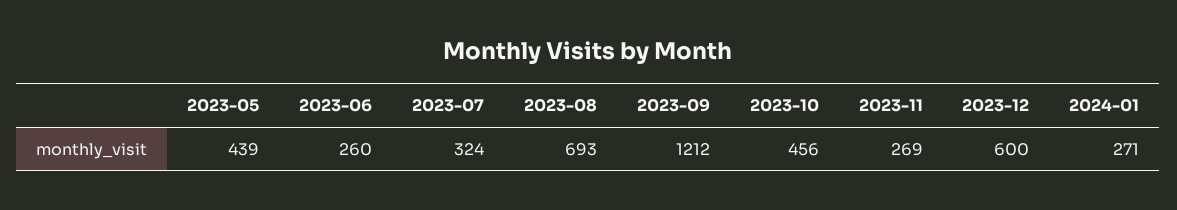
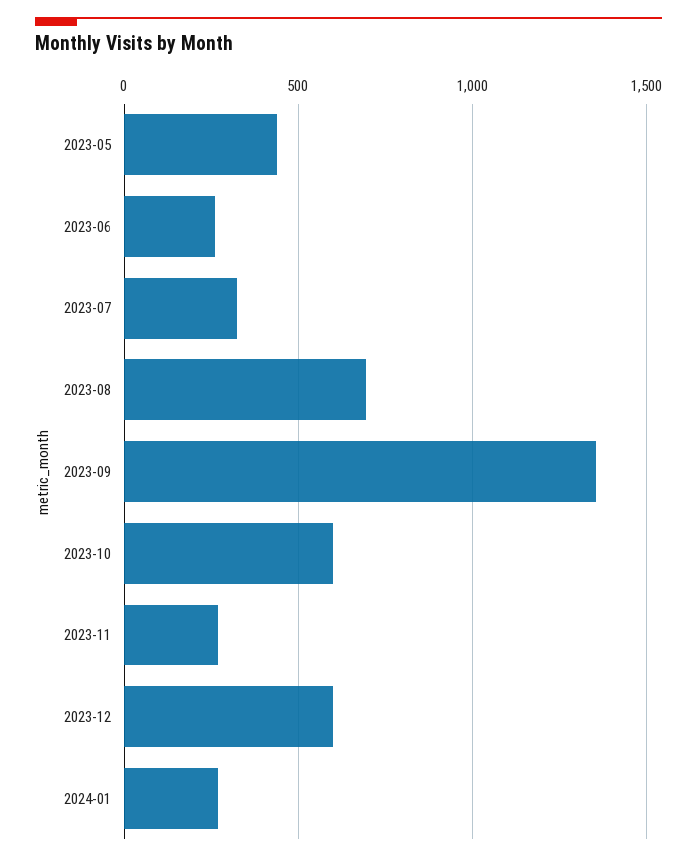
2023-09: 1212 -> 1350
2023-10: 456 -> 600

